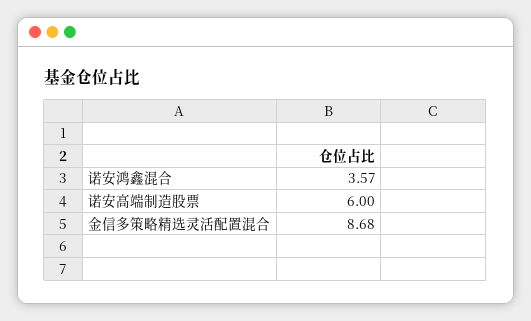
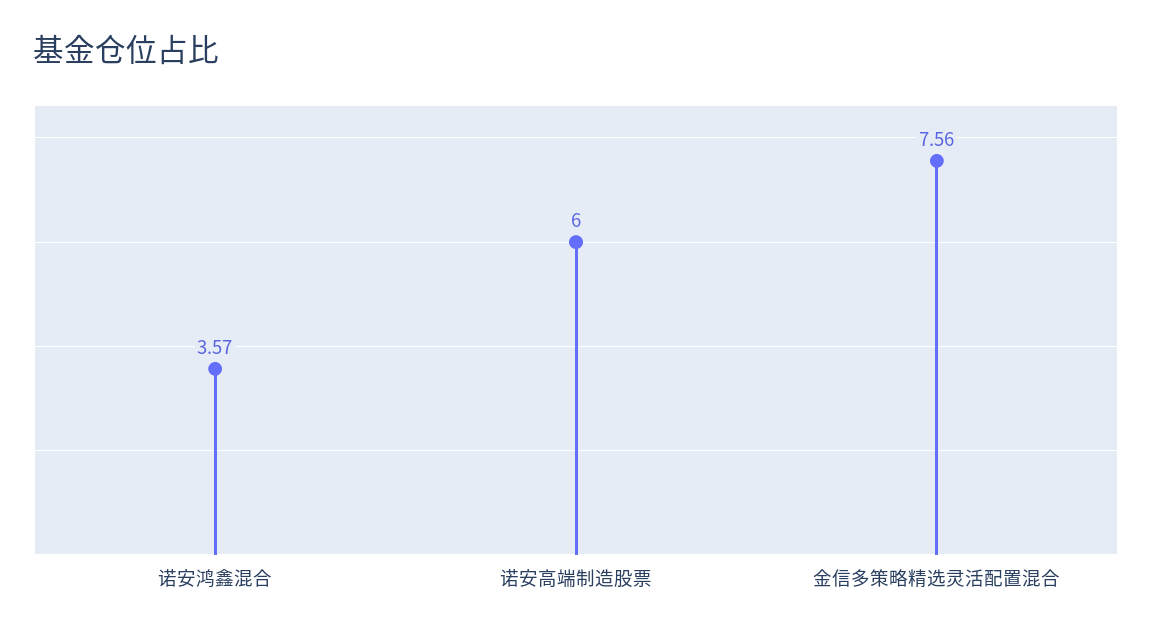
金信多策略精选灵活配置混合: 8.68 -> 7.56

